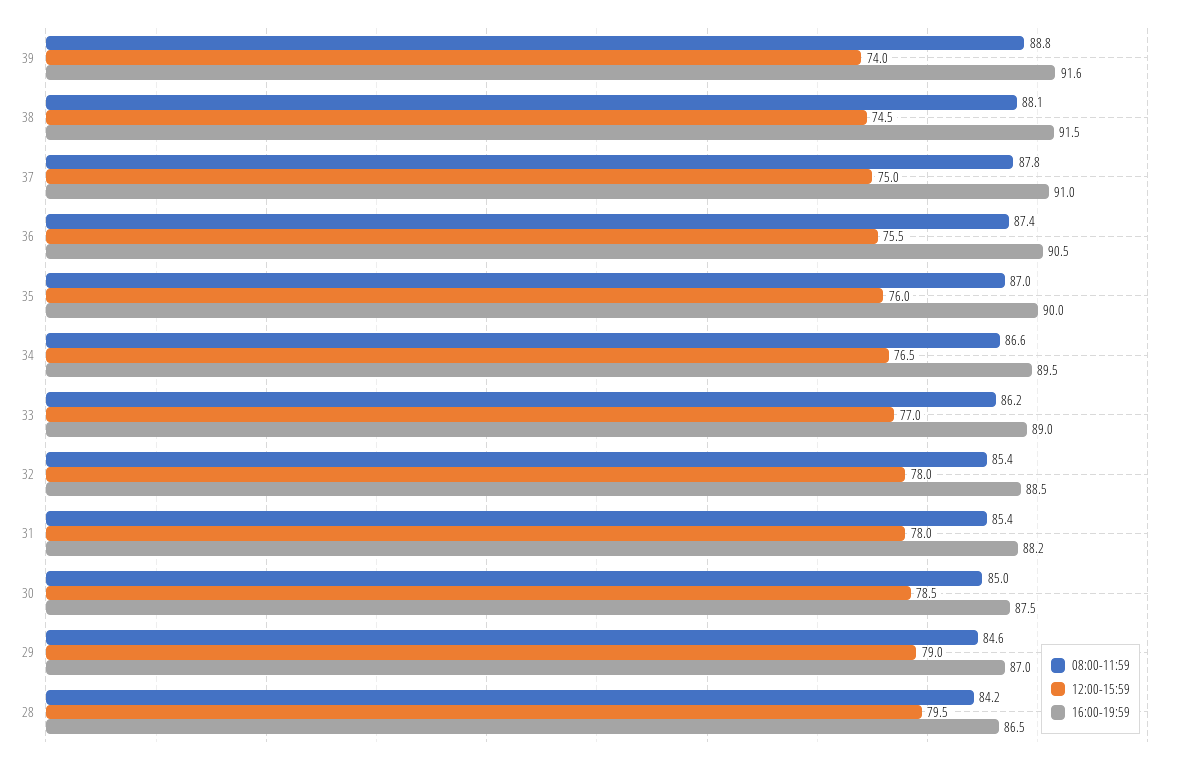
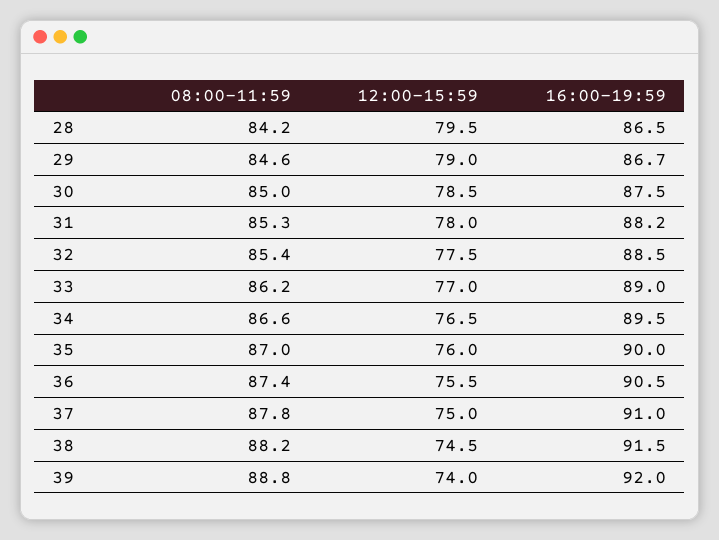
16:00-19:59, 39: 91.6 -> 92
08:00-11:59, 38: 88.1 -> 88.2
12:00-15:59, 32: 78 -> 77.5
08:00-11:59, 31: 85.4 -> 85.3
16:00-19:59, 29: 87 -> 86.7

